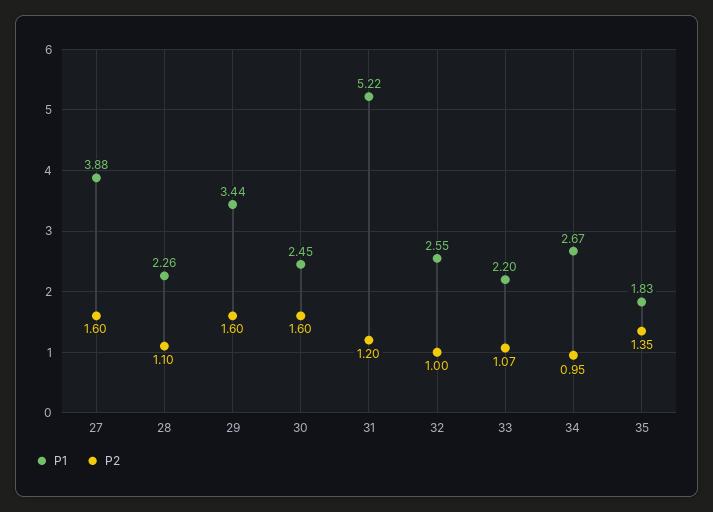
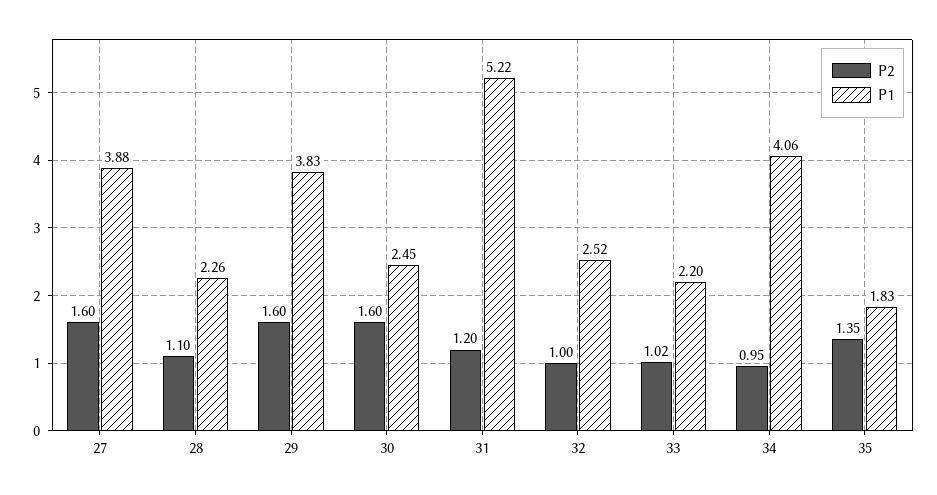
P1, 29: 3.44 -> 3.83
P1, 32: 2.55 -> 2.52
P2, 33: 1.07 -> 1.02
P1, 34: 2.67 -> 4.06

